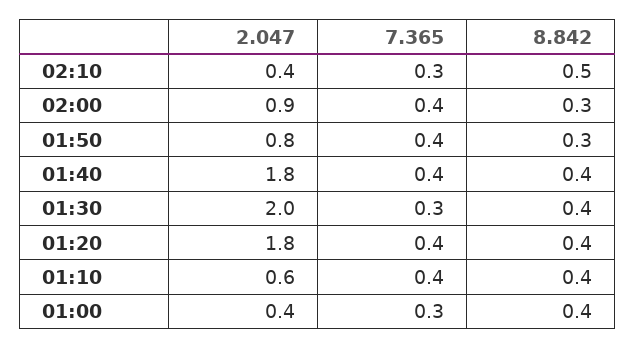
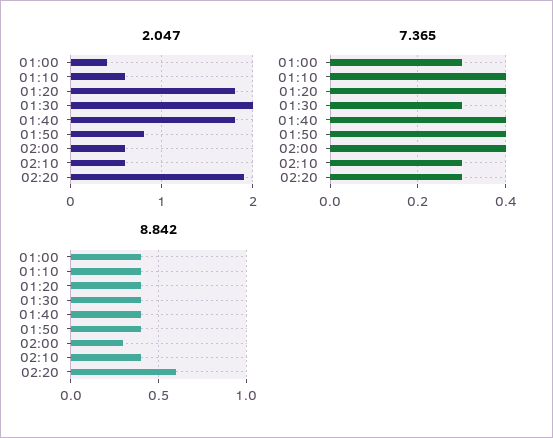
2.047, 02:10: 0.4 -> 0.6
8.842, 02:10: 0.5 -> 0.4
2.047, 02:00: 0.9 -> 0.6
8.842, 01:50: 0.3 -> 0.4
2.047, 02:20: none -> 1.9
7.365, 02:20: none -> 0.3
8.842, 02:20: none -> 0.6

